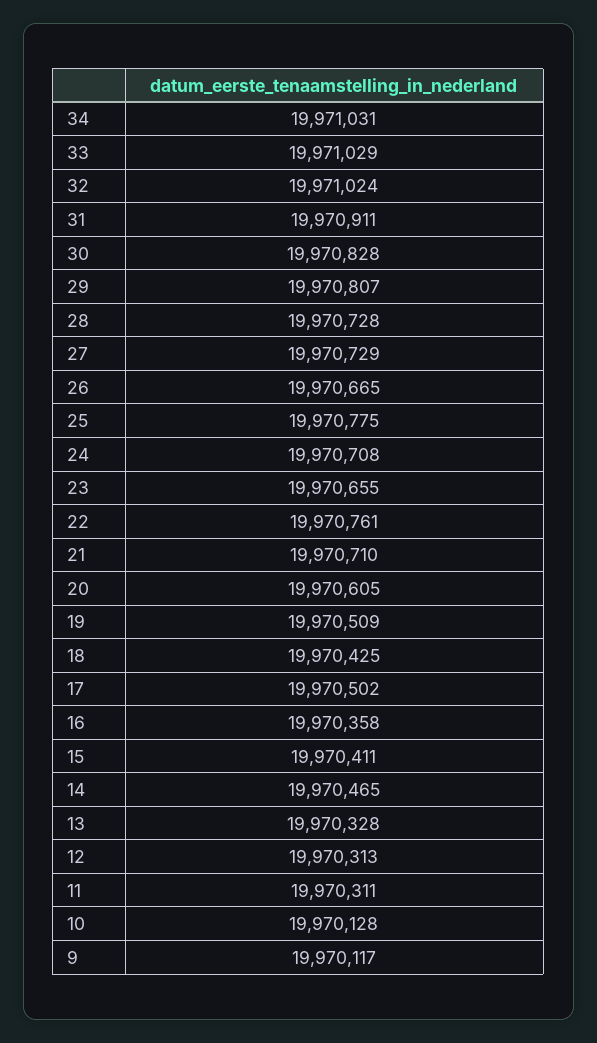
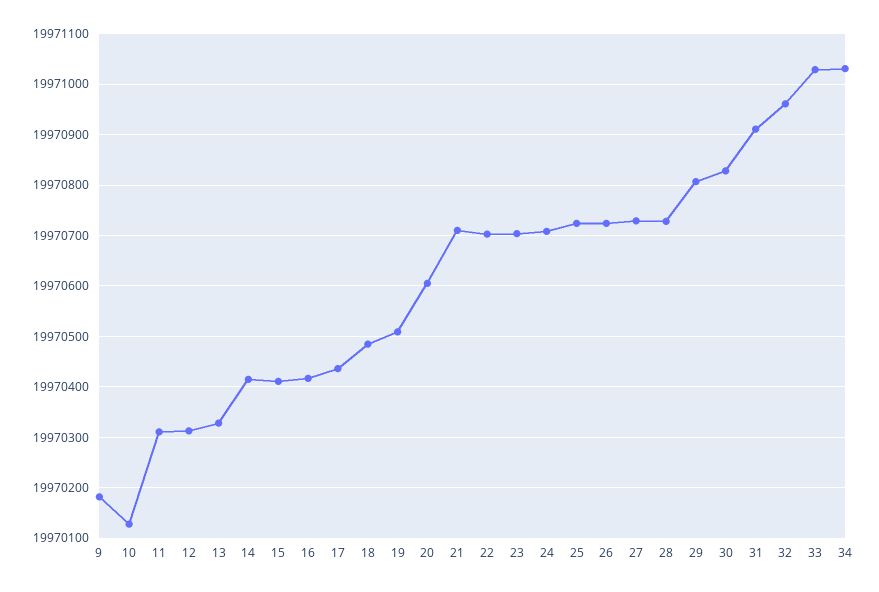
32: 19971024 -> 19970960
26: 19970665 -> 19970720
25: 19970775 -> 19970720
23: 19970655 -> 19970700
22: 19970761 -> 19970700
18: 19970425 -> 19970480
17: 19970502 -> 19970440
16: 19970358 -> 19970420
14: 19970465 -> 19970420
9: 19970117 -> 19970180

